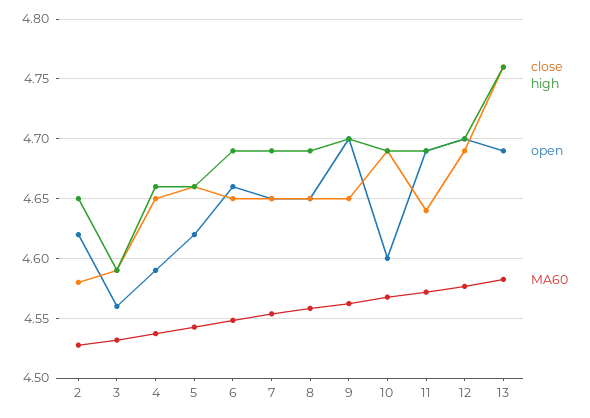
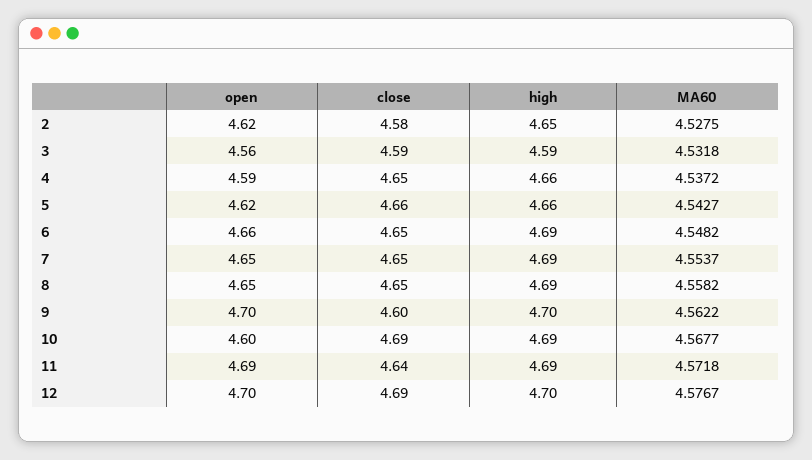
close, 9: 4.65 -> 4.6
close, 13: 4.76 -> none
high, 13: 4.76 -> none
open, 13: 4.69 -> none
MA60, 13: 4.58 -> none

